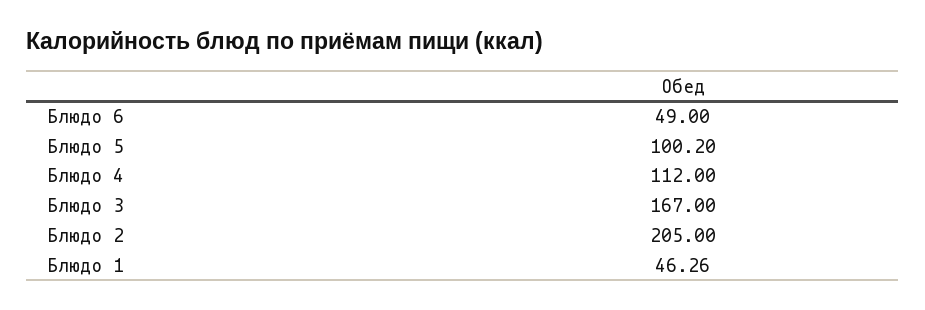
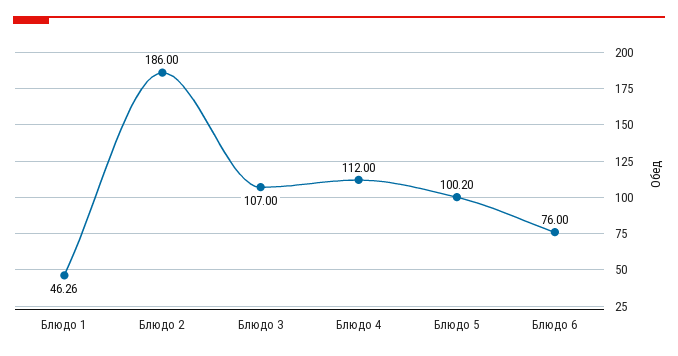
Блюдо 6: 49 -> 76
Блюдо 3: 167 -> 107
Блюдо 2: 205 -> 186

